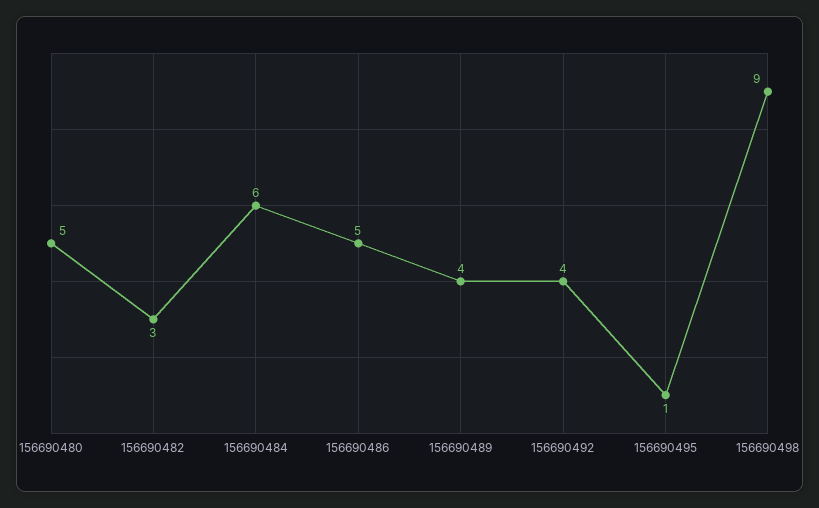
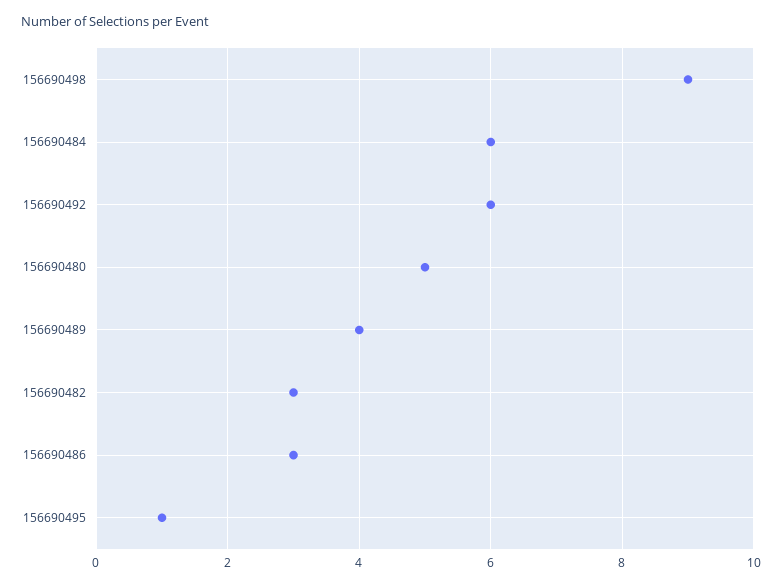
156690486: 5 -> 3
156690492: 4 -> 6

